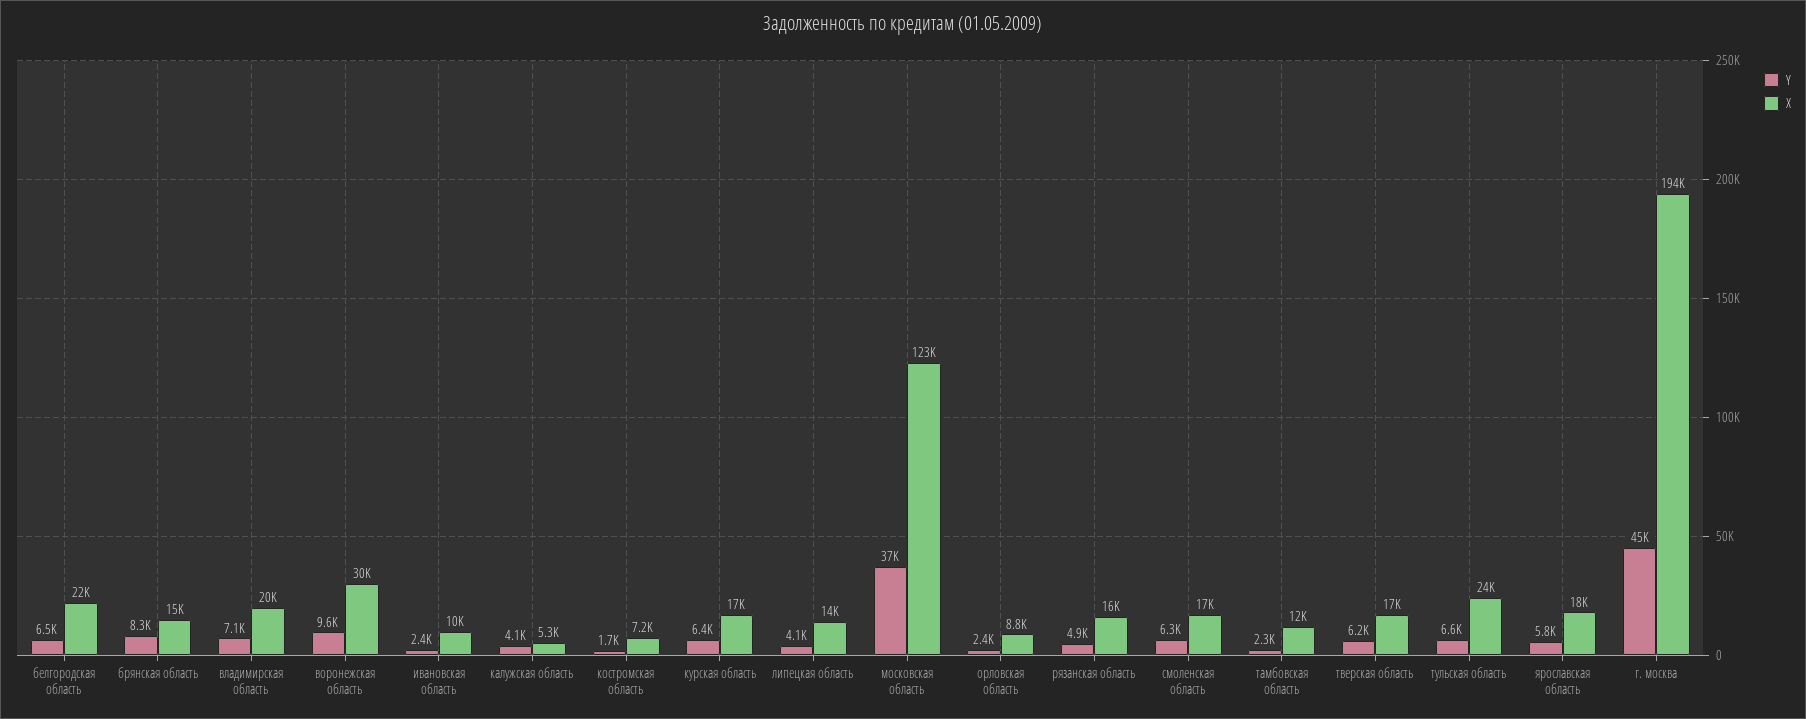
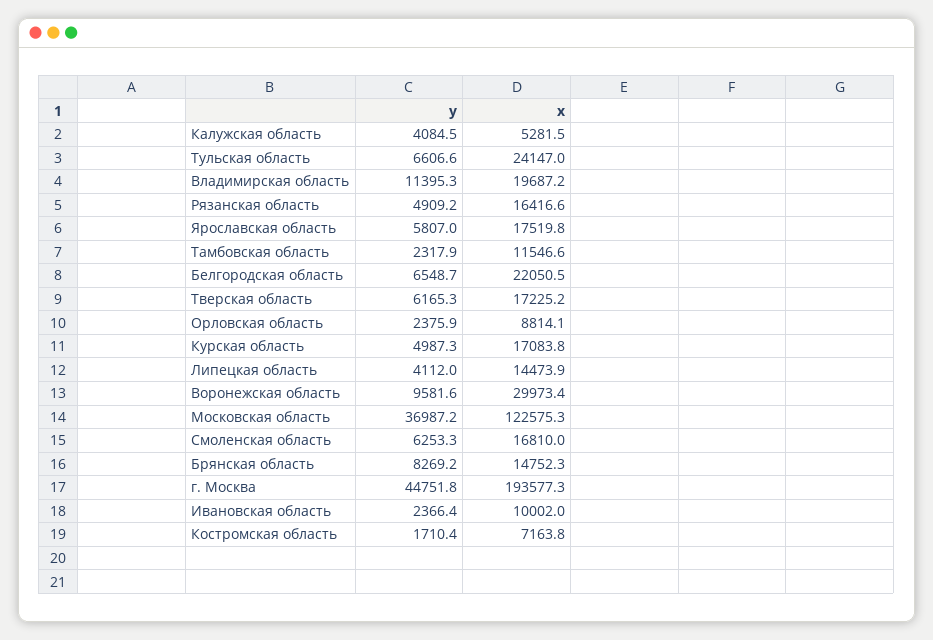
Y, владимирская область: 7100 -> 11395.3
Y, курская область: 6400 -> 4987.3

